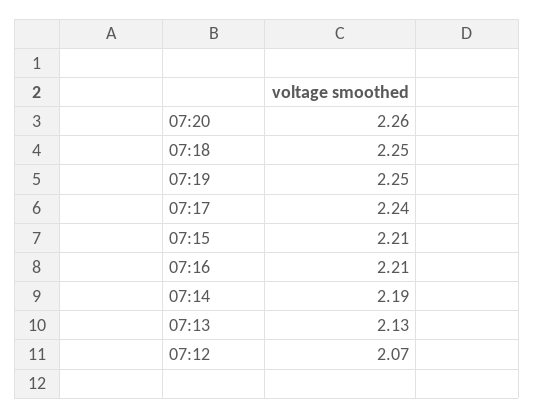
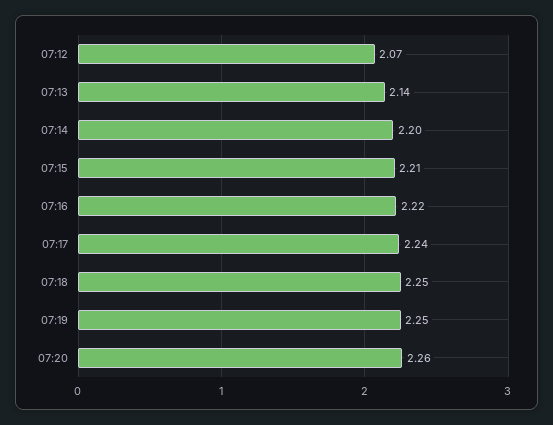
07:16: 2.21 -> 2.22
07:14: 2.19 -> 2.2
07:13: 2.13 -> 2.14

